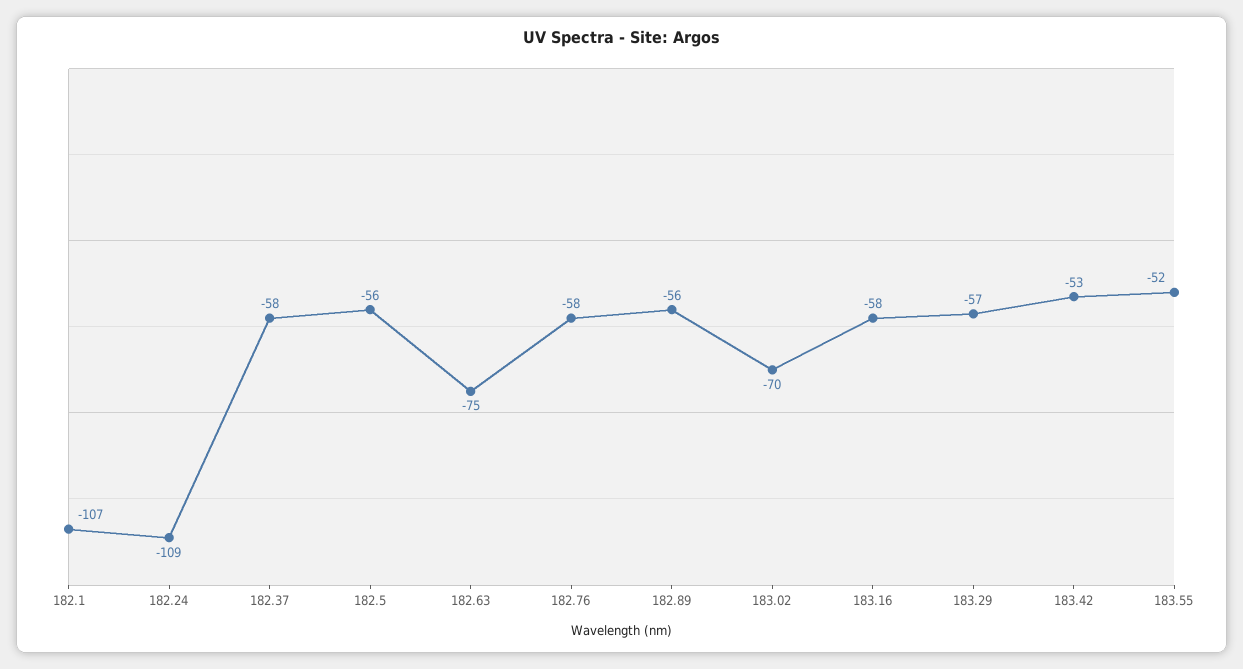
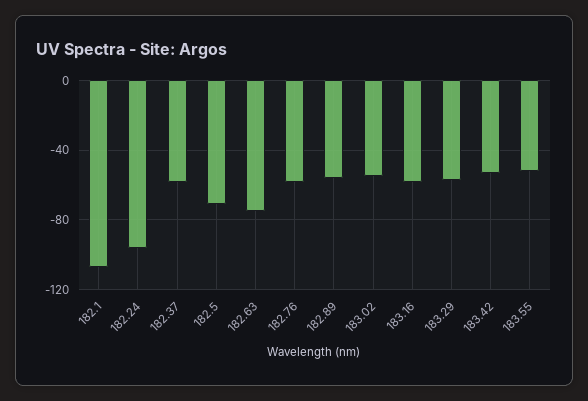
182.24: -109 -> -95
182.5: -56 -> -70
183.02: -70 -> -55

